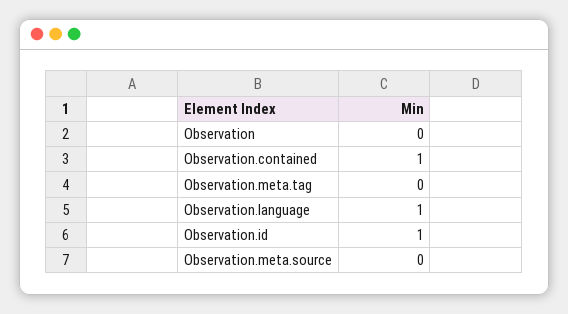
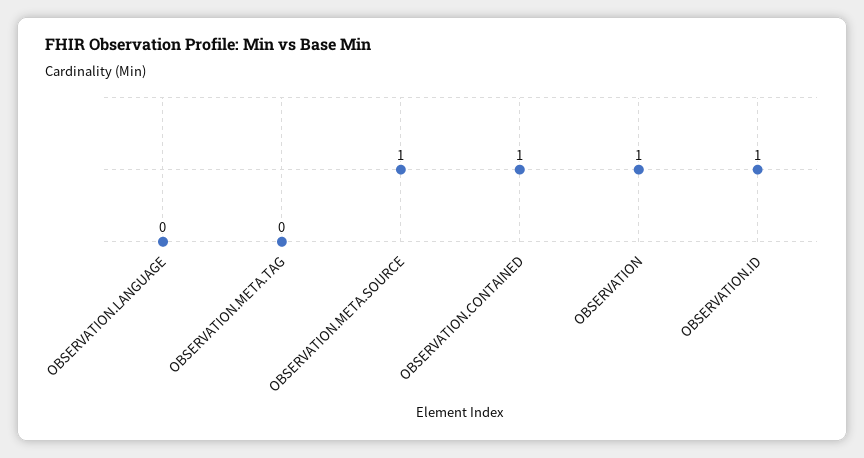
Observation: 0 -> 1
Observation.language: 1 -> 0
Observation.meta.source: 0 -> 1

